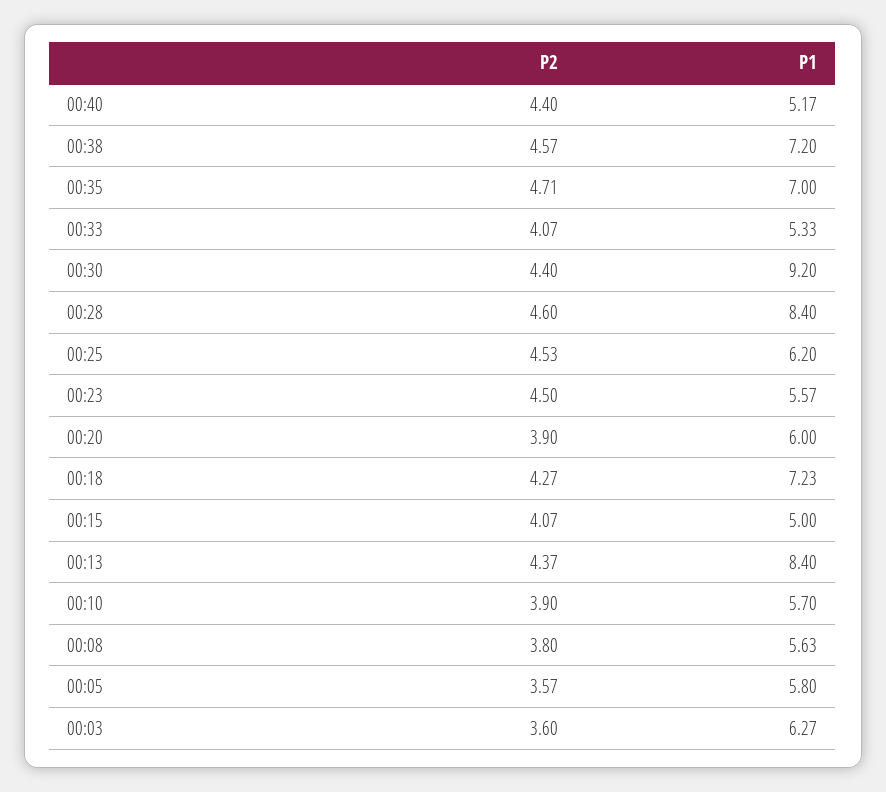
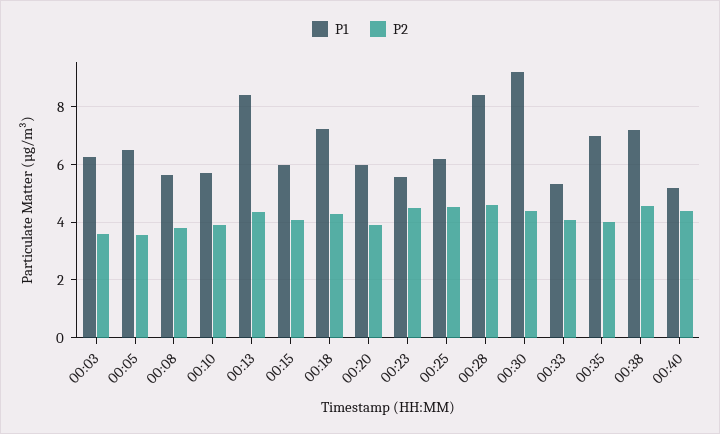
P2, 00:35: 4.71 -> 4
P1, 00:15: 5 -> 6
P1, 00:05: 5.8 -> 6.5

